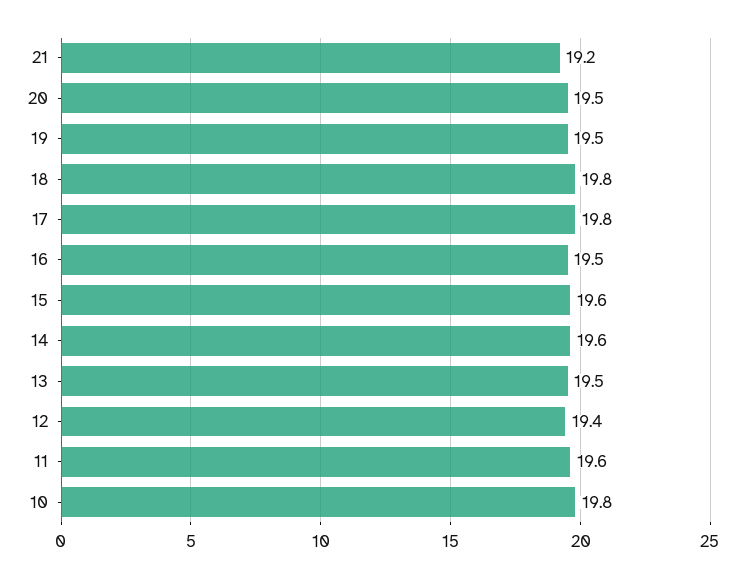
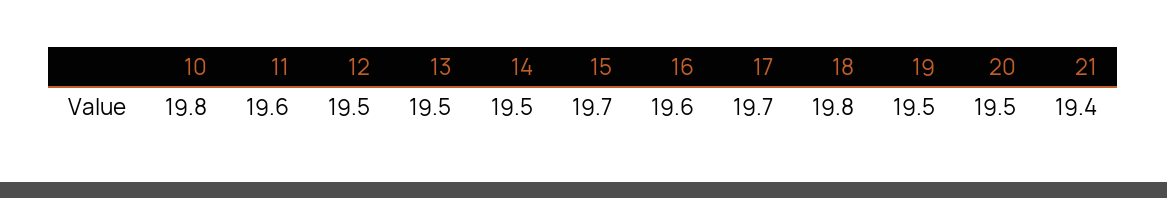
21: 19.2 -> 19.4
17: 19.8 -> 19.7
16: 19.5 -> 19.6
15: 19.6 -> 19.7
14: 19.6 -> 19.5
12: 19.4 -> 19.5

